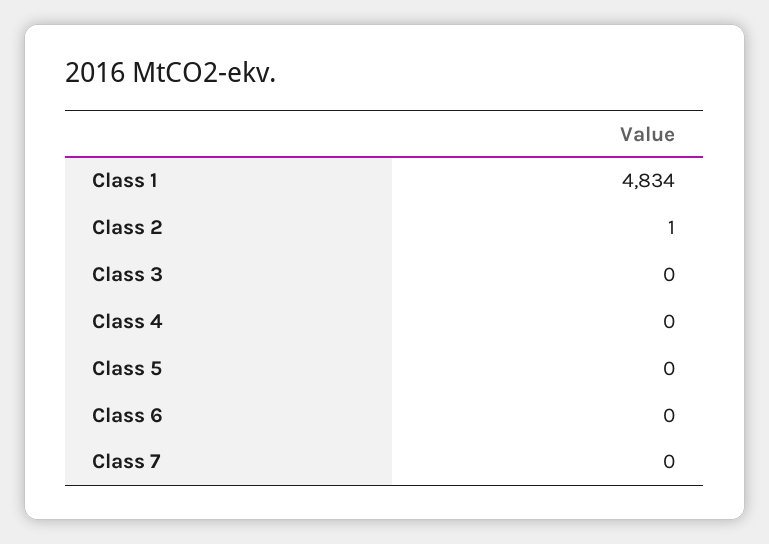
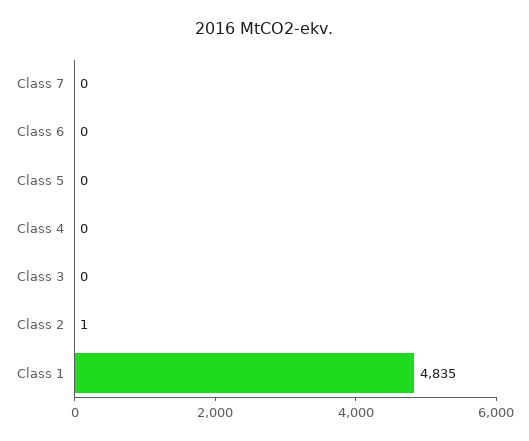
Class 1: 4834 -> 4835

